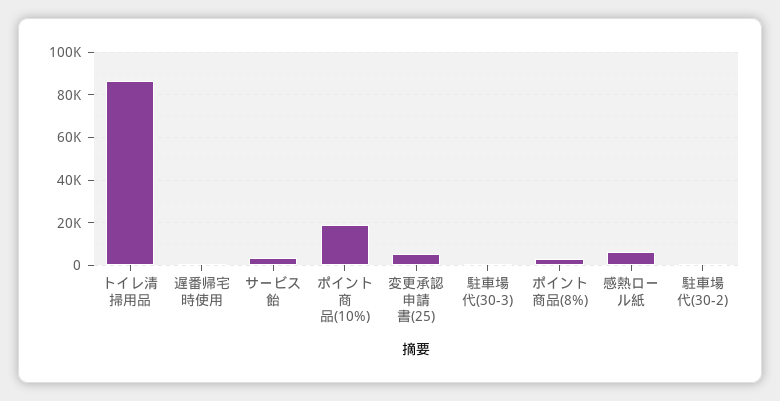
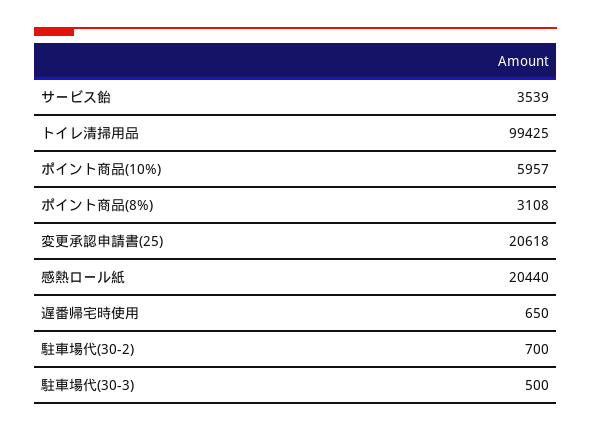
トイレ清掃用品: 85000 -> 99425
ポイント商品(10%): 20000 -> 5957
変更承認申請書(25): 5000 -> 20618
感熱ロール紙: 5000 -> 20440

